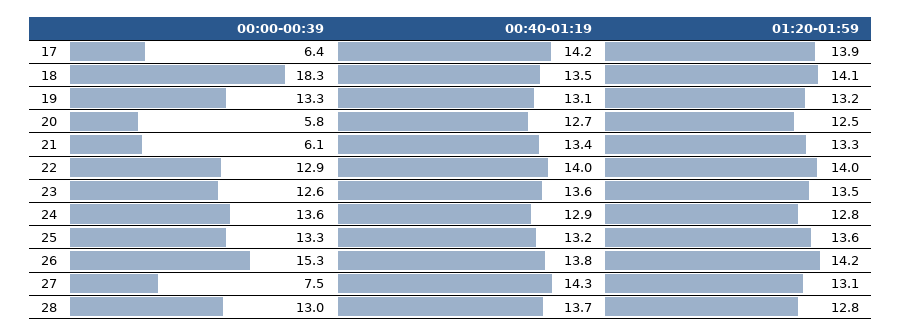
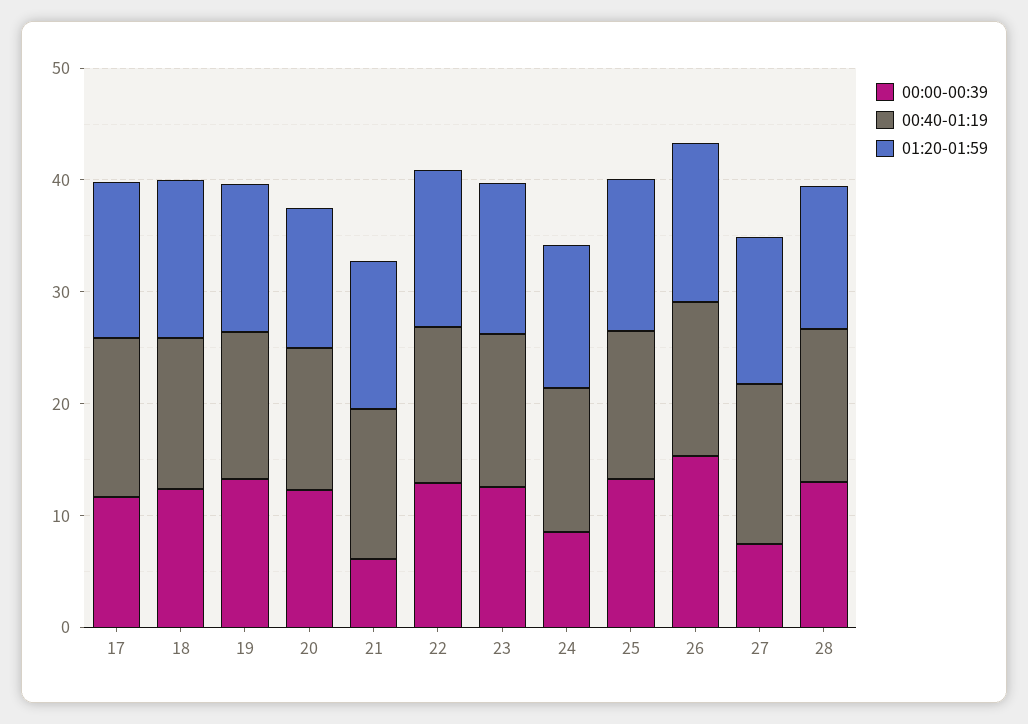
00:00-00:39, 17: 6.4 -> 12
00:00-00:39, 18: 18.3 -> 12
00:00-00:39, 20: 5.8 -> 12
00:00-00:39, 24: 13.6 -> 8

